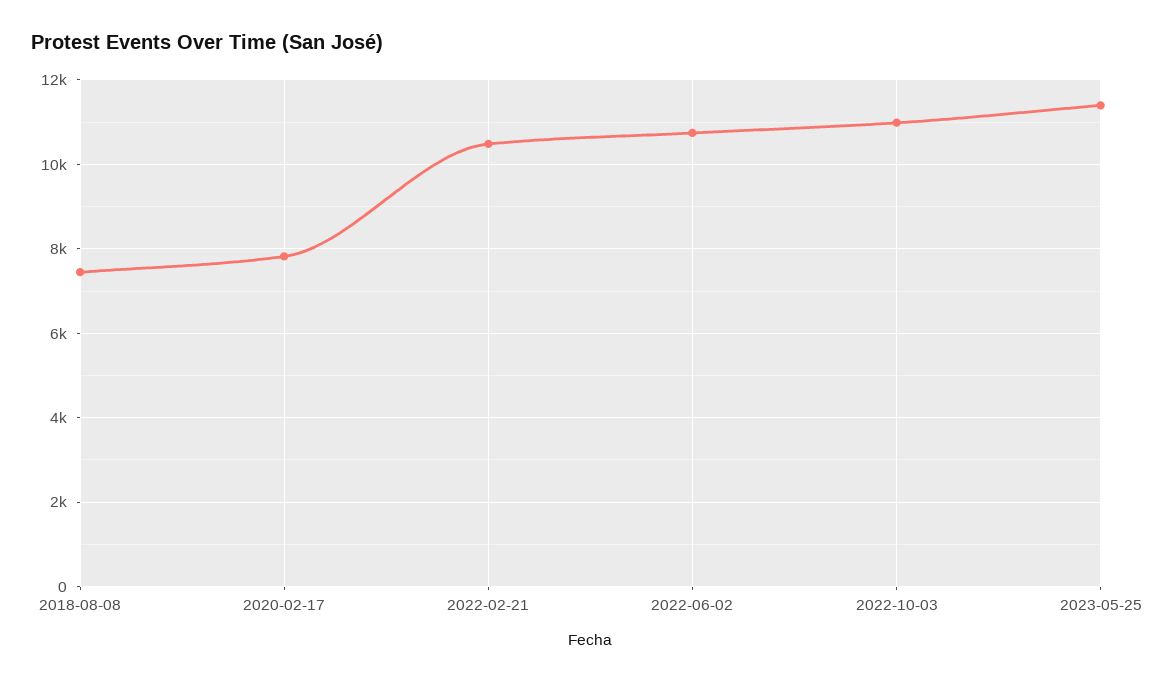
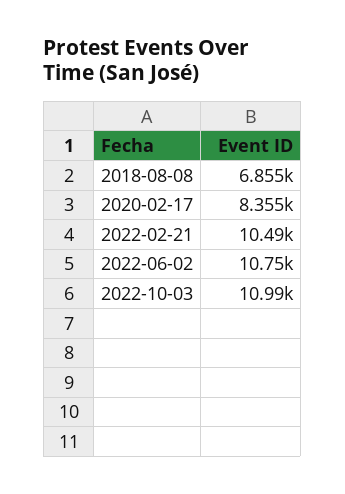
2018-08-08: 7400 -> 6855
2020-02-17: 7800 -> 8355
2023-05-25: 11400 -> none

